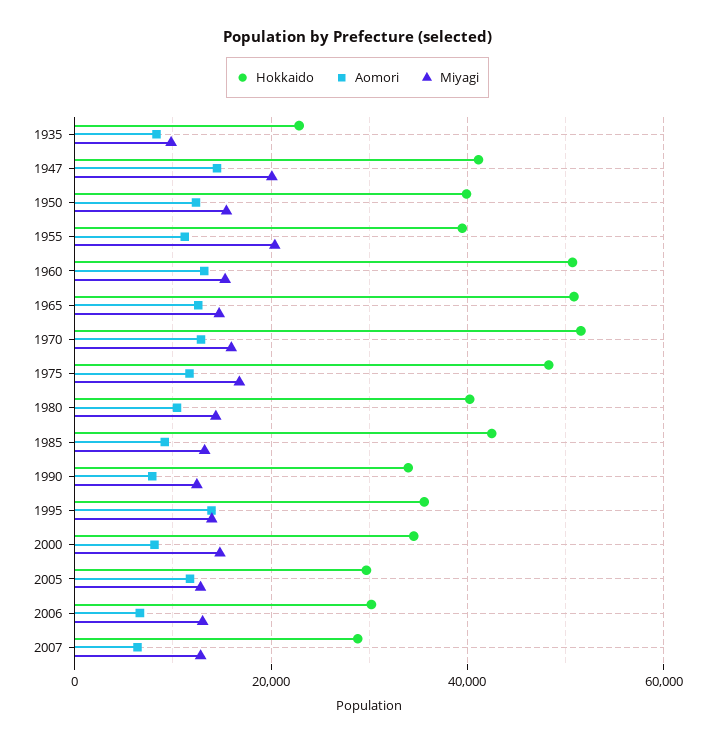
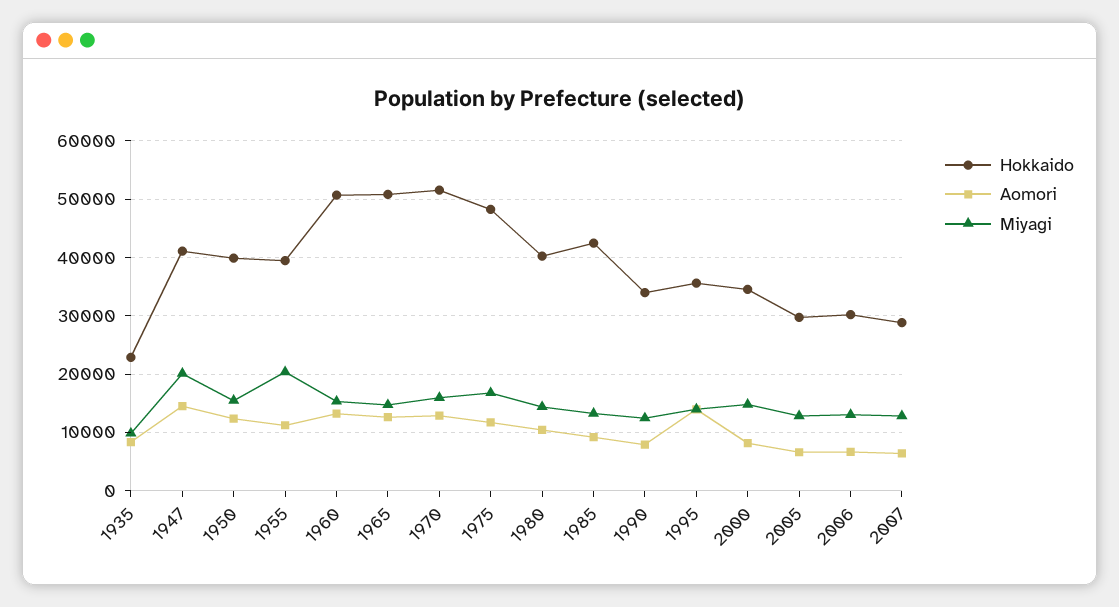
Aomori, 2005: 12000 -> 6000

